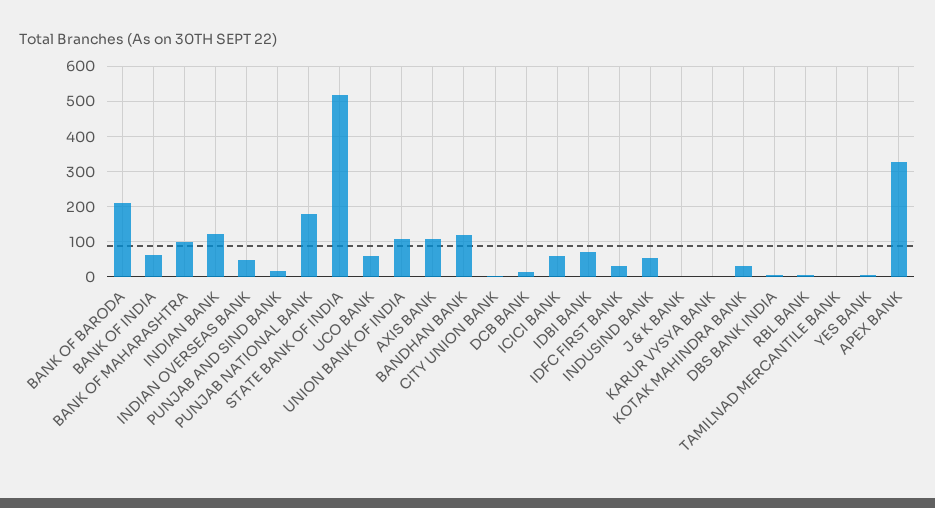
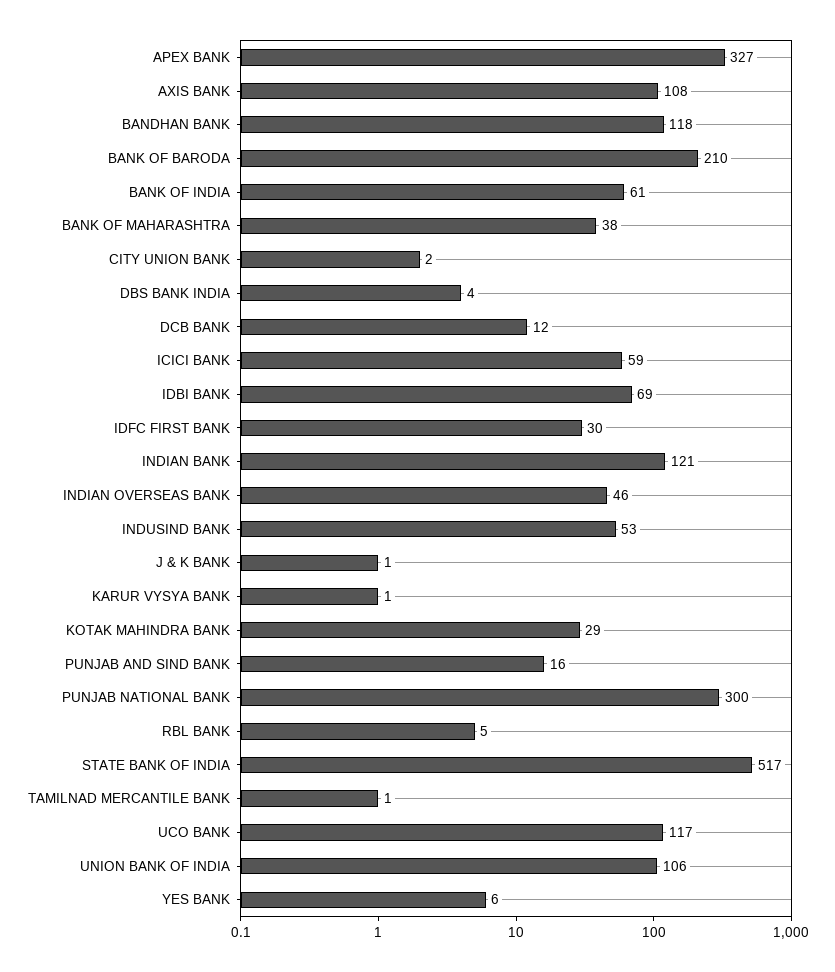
BANK OF MAHARASHTRA: 100 -> 38
PUNJAB NATIONAL BANK: 180 -> 300
UCO BANK: 60 -> 117

